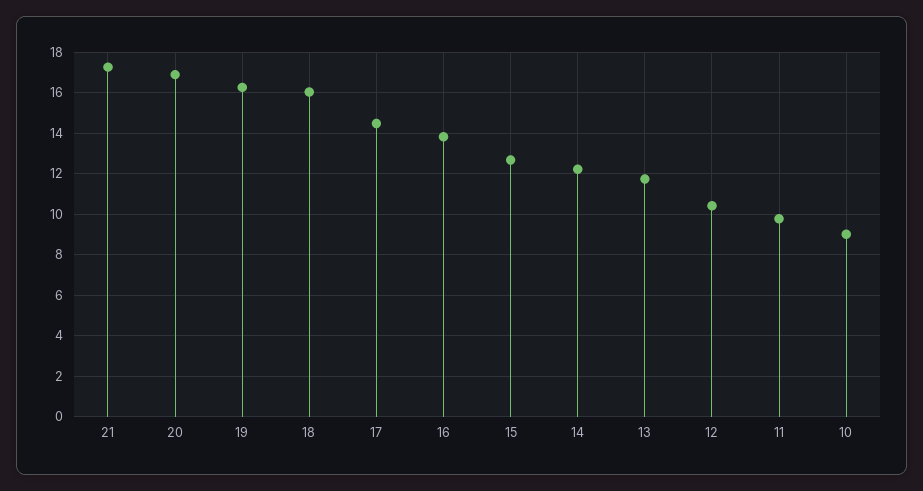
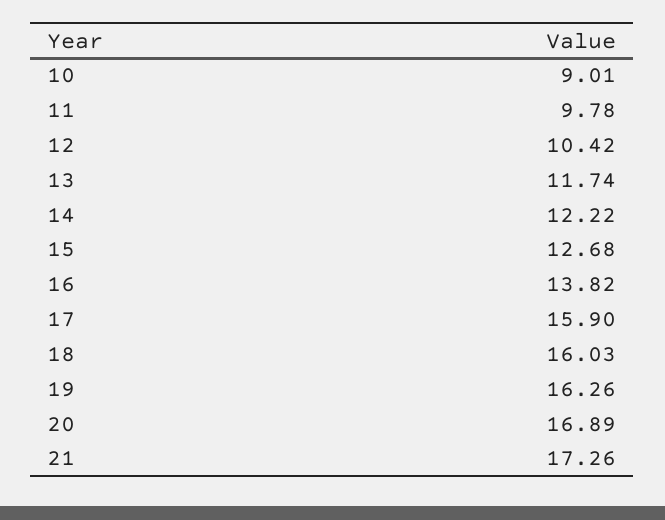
17: 14.5 -> 15.9

